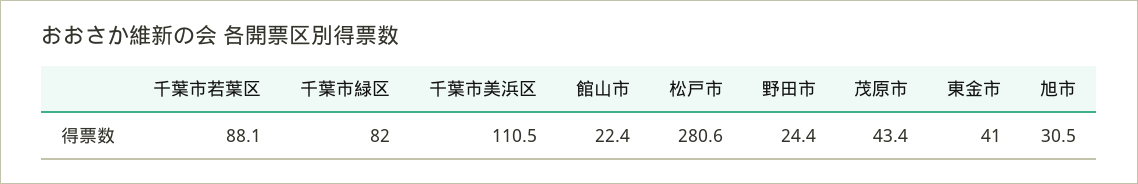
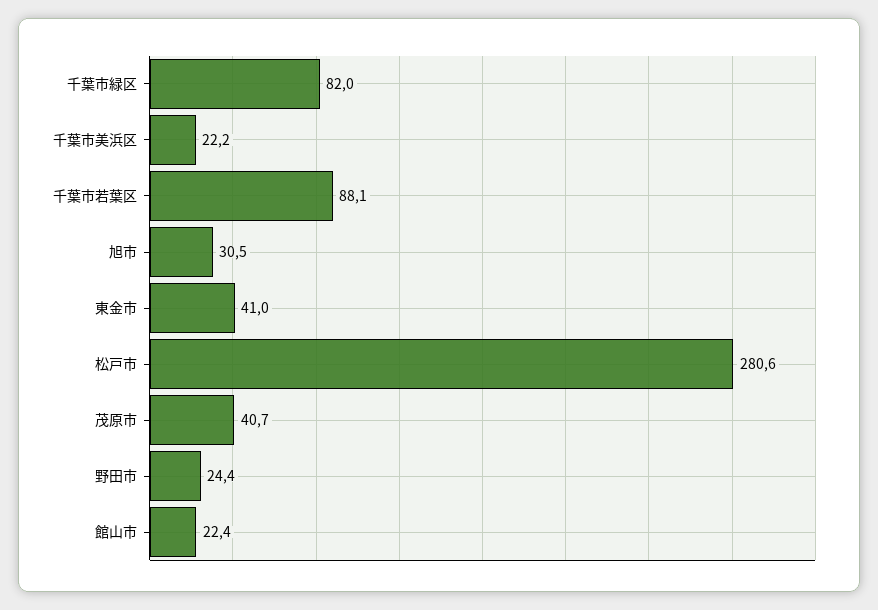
千葉市美浜区: 110.5 -> 22.2
茂原市: 43.4 -> 40.7

